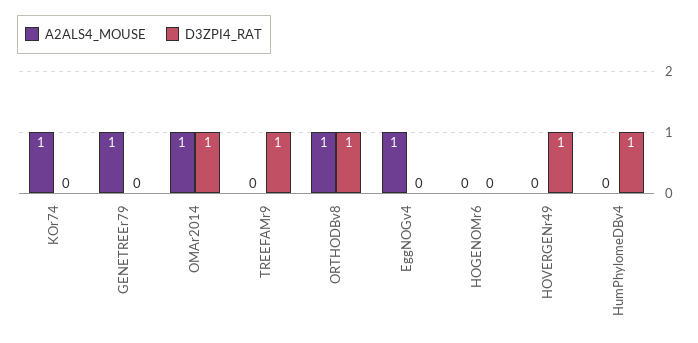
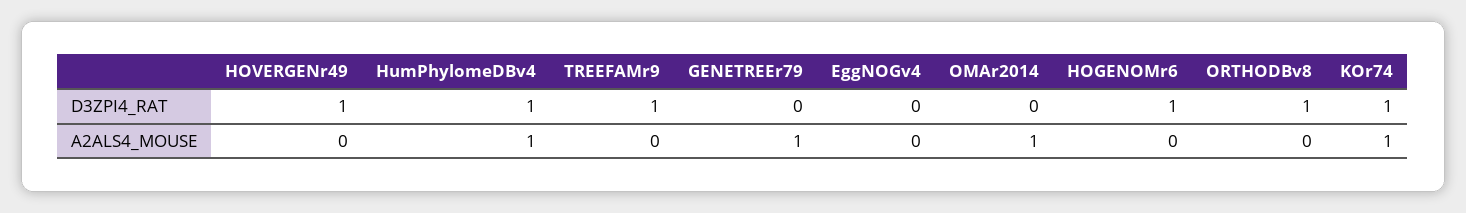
D3ZPI4_RAT, KOr74: 0 -> 1
D3ZPI4_RAT, OMAr2014: 1 -> 0
A2ALS4_MOUSE, ORTHODBv8: 1 -> 0
A2ALS4_MOUSE, EggNOGv4: 1 -> 0
D3ZPI4_RAT, HOGENOMr6: 0 -> 1
A2ALS4_MOUSE, HumPhylomeDBv4: 0 -> 1

